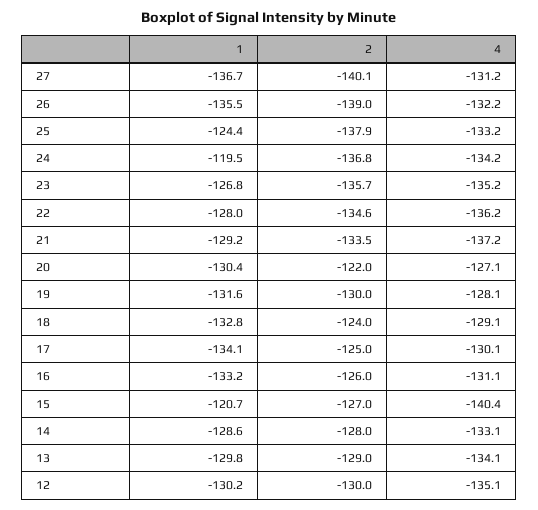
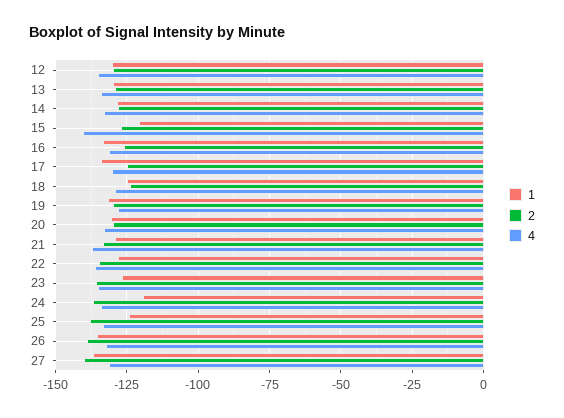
2, 20: -122 -> -130
4, 20: -127.1 -> -132.5
1, 18: -132.8 -> -125

